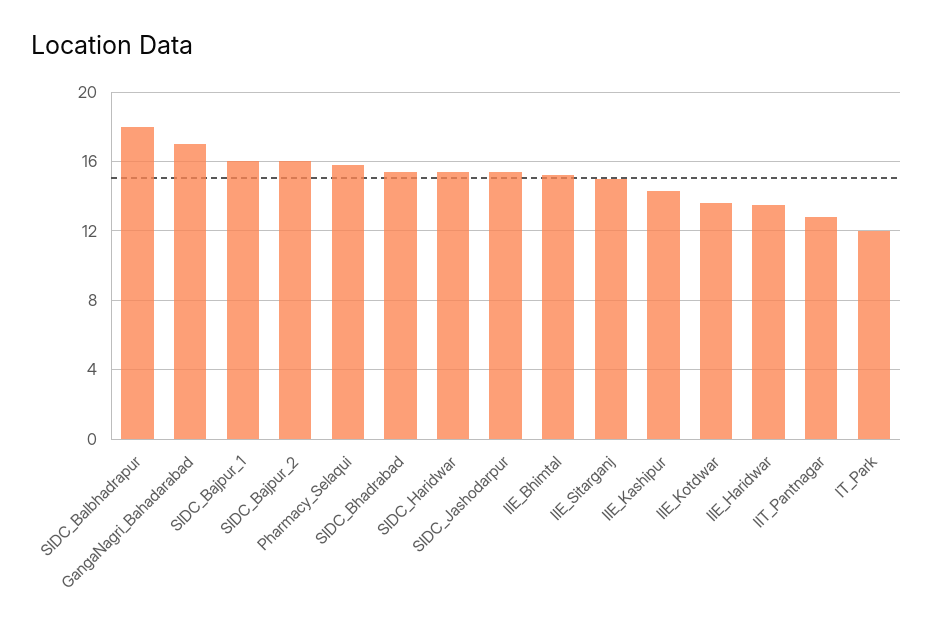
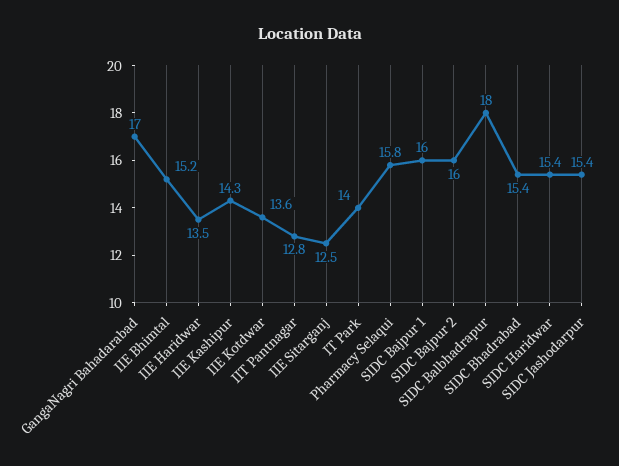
IIE_Sitarganj: 15 -> 12.5
IT_Park: 12 -> 14

